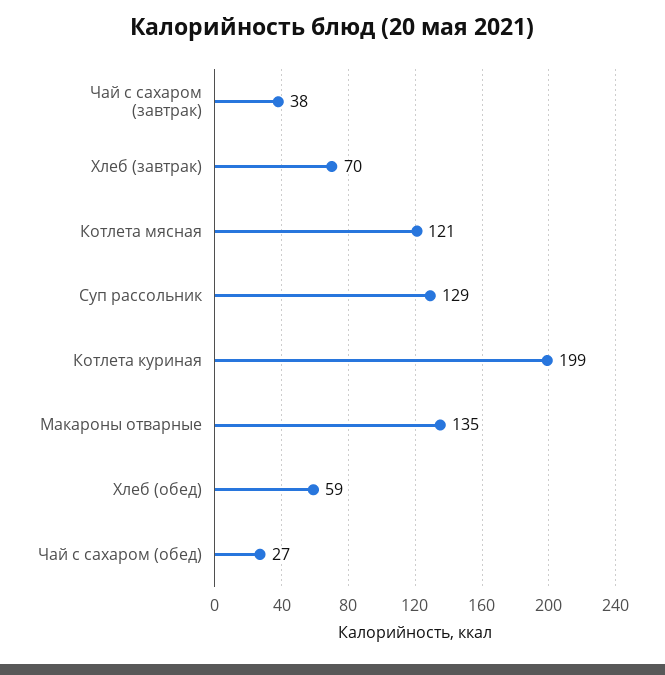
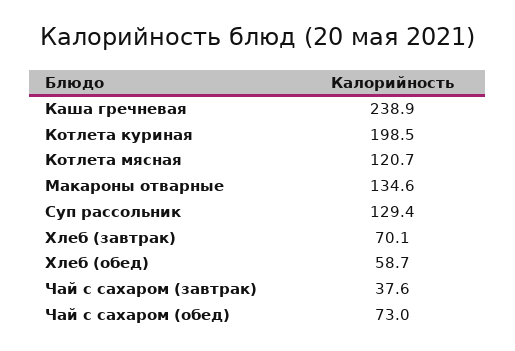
Чай с сахаром (обед): 27 -> 73
Каша гречневая: none -> 238.9

